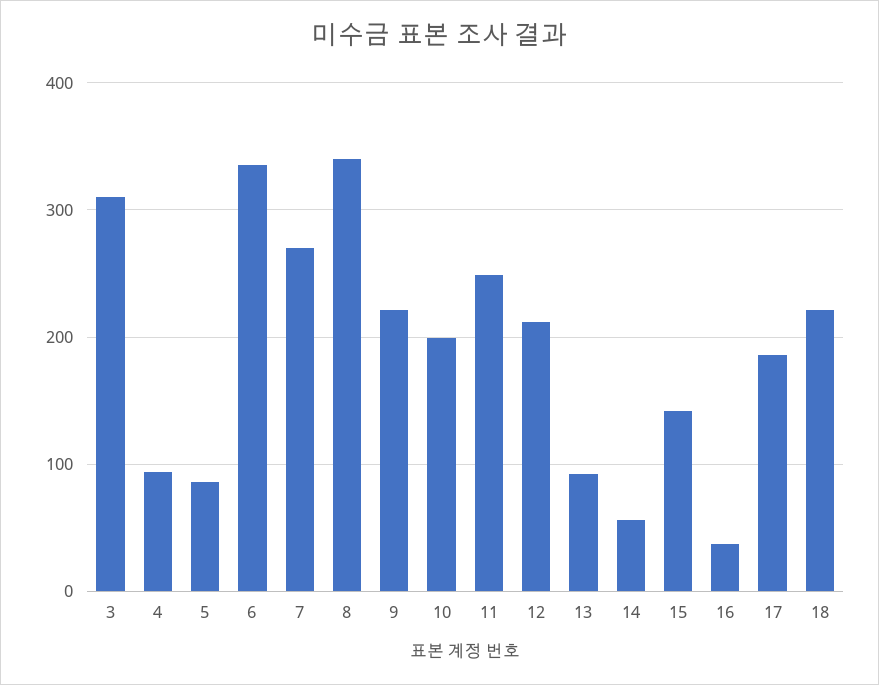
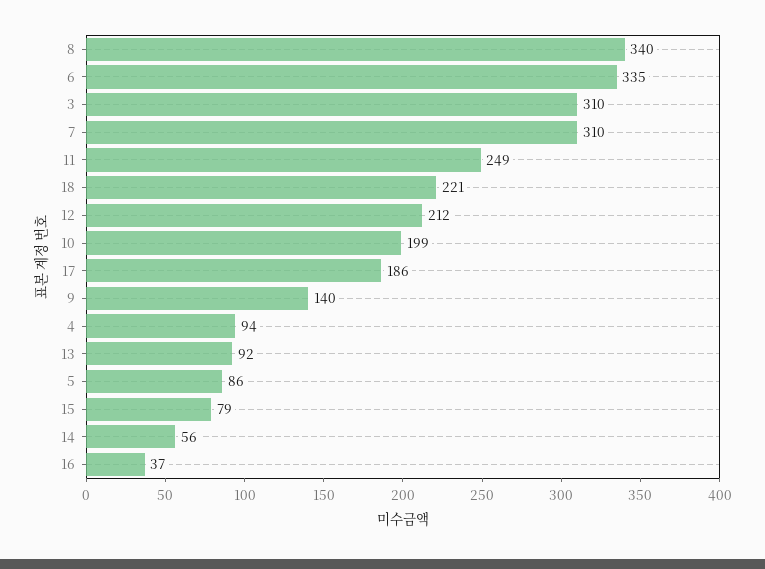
7: 270 -> 310
9: 220 -> 140
15: 140 -> 79

